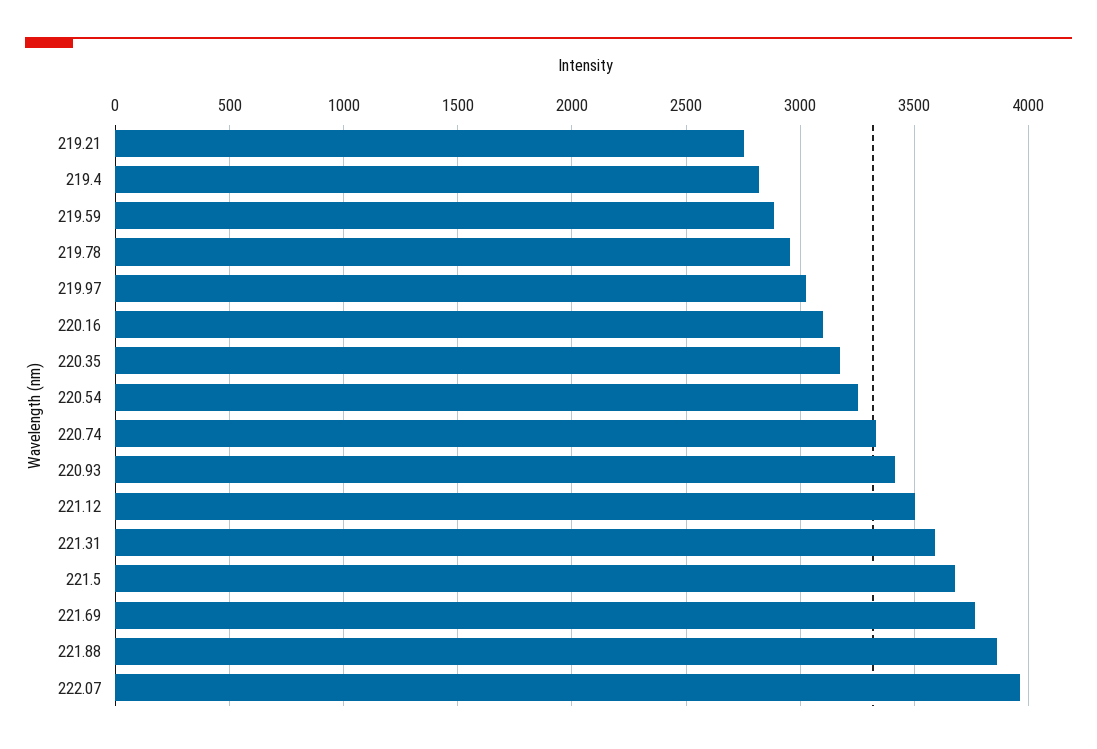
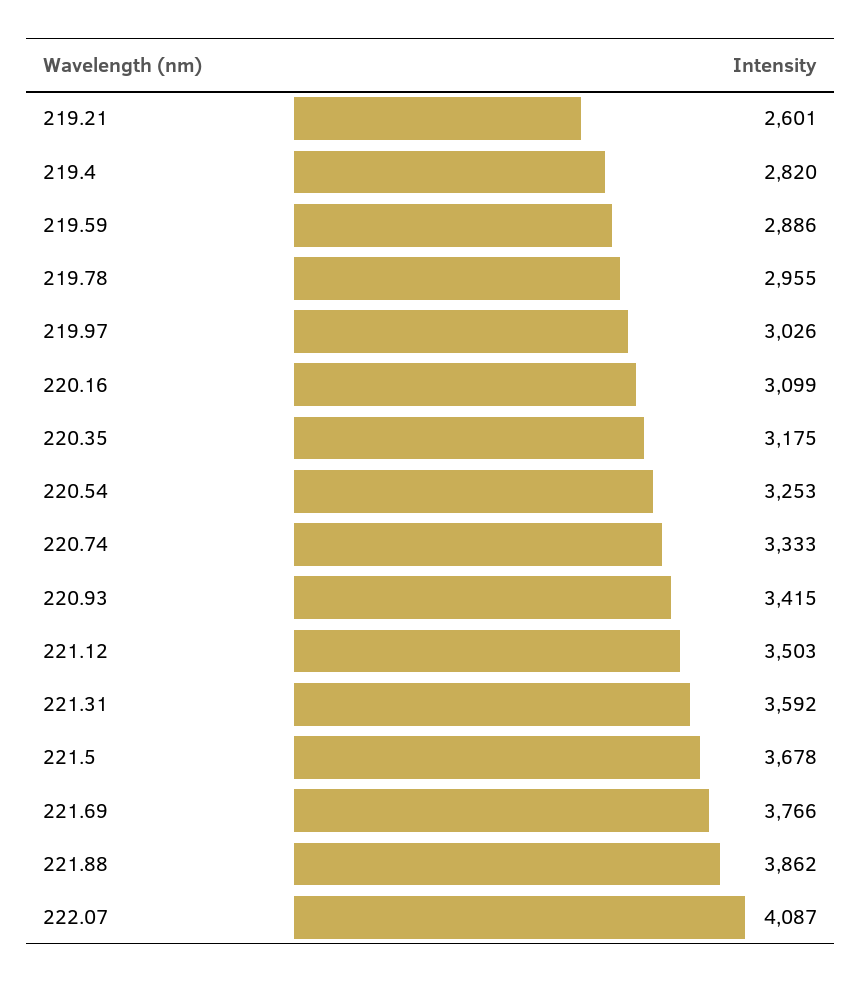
219.21: 2750 -> 2601
222.07: 3950 -> 4087

